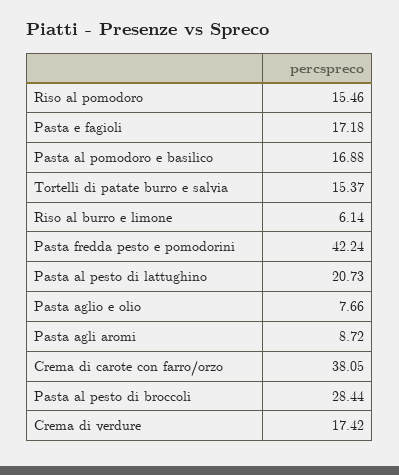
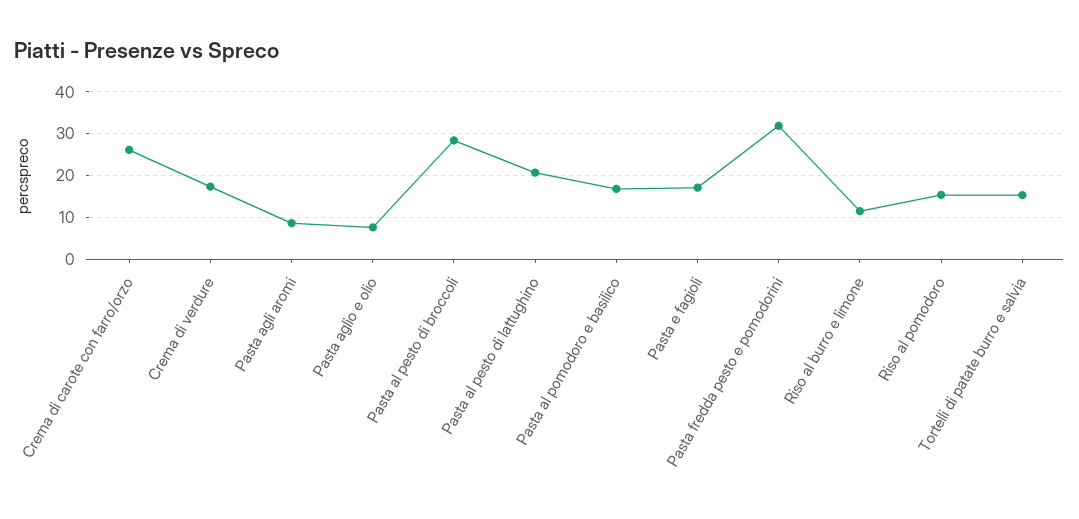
Riso al burro e limone: 6.14 -> 12
Pasta fredda pesto e pomodorini: 42.24 -> 32
Crema di carote con farro/orzo: 38.05 -> 26

